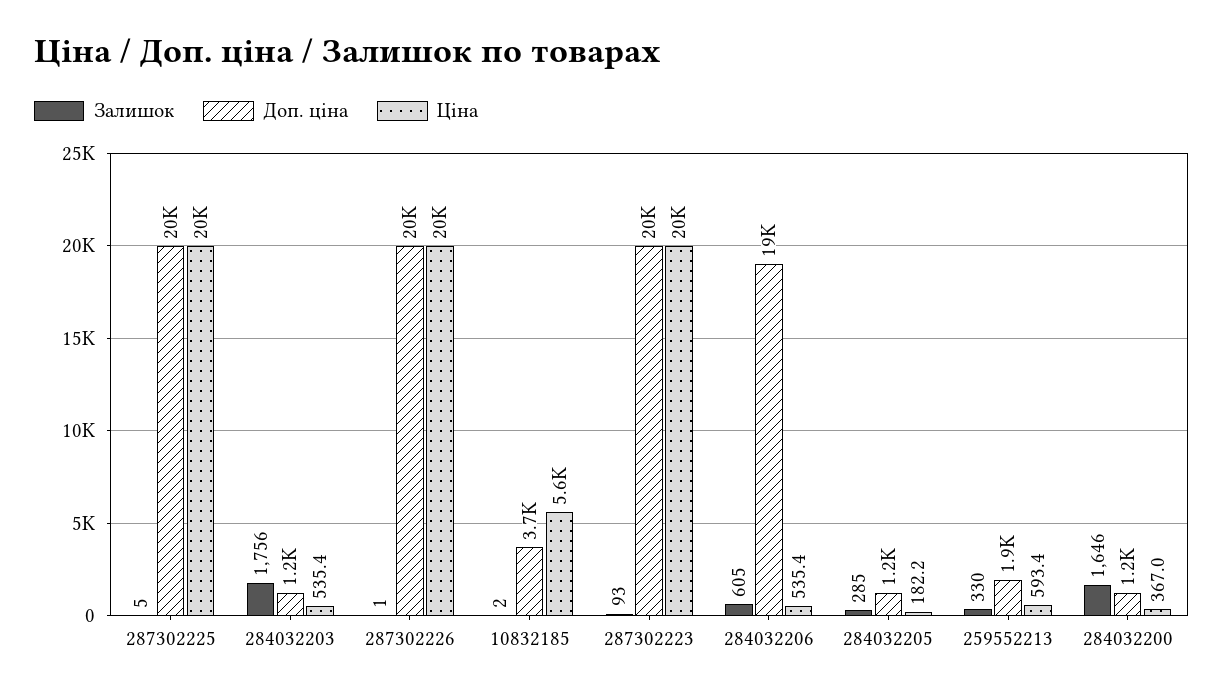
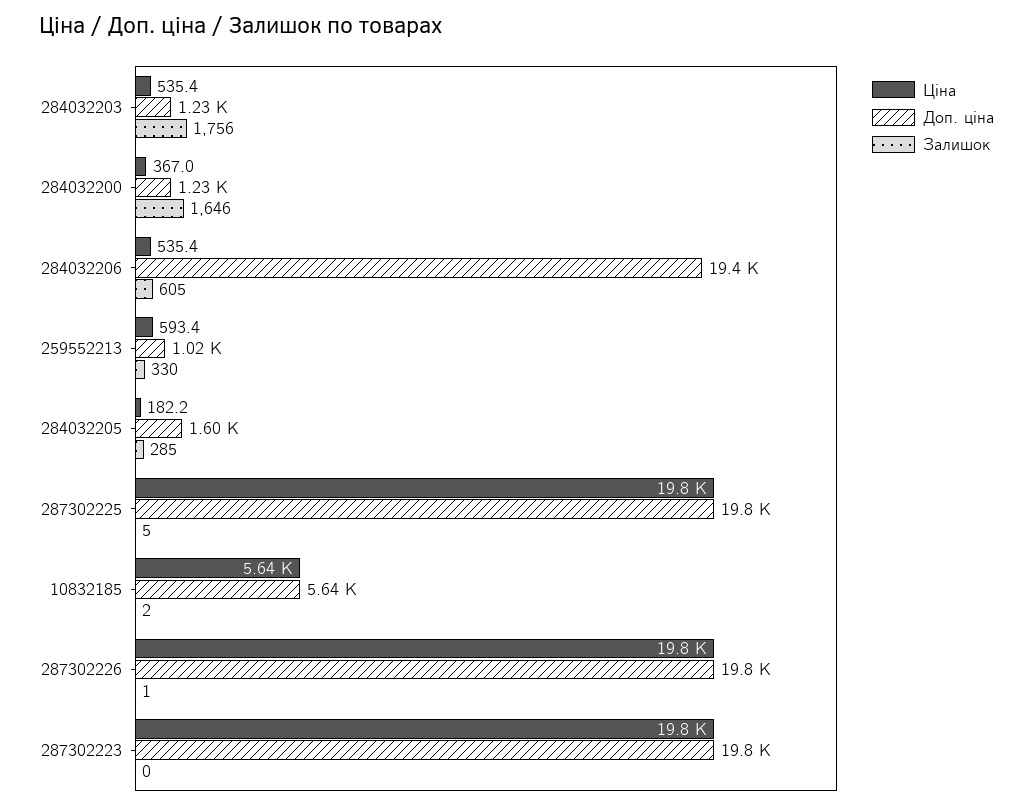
Доп. ціна, 10832185: 3700 -> 5640
Залишок, 287302223: 93 -> 0
Доп. ціна, 284032205: 1200 -> 1600
Доп. ціна, 259552213: 1900 -> 1020

